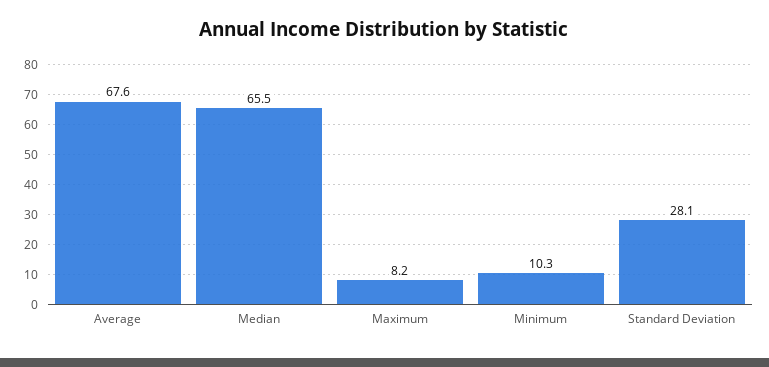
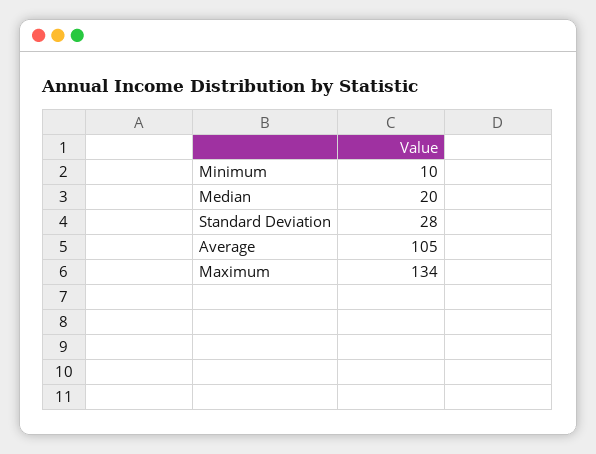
Average: 67.6 -> 105
Median: 65.5 -> 20
Maximum: 8.2 -> 134

